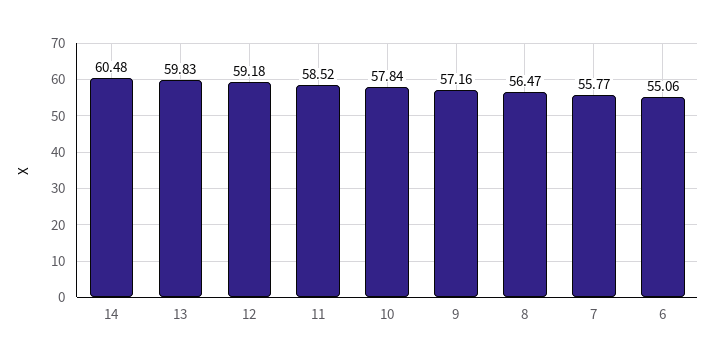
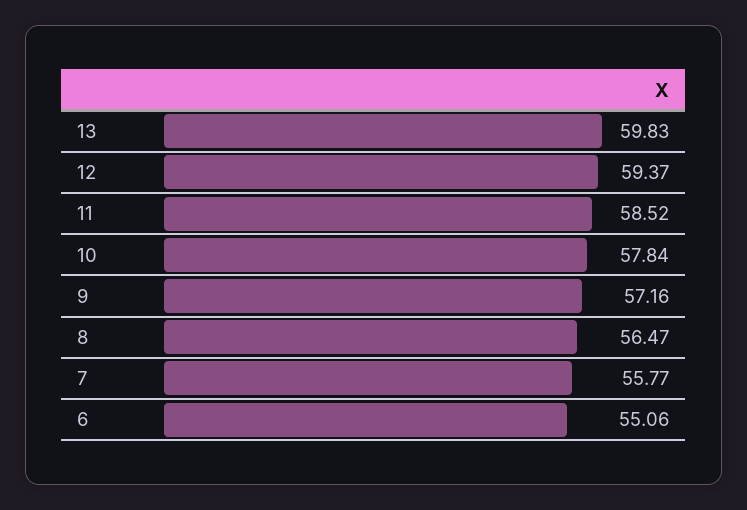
14: 60.48 -> none
12: 59.18 -> 59.37

